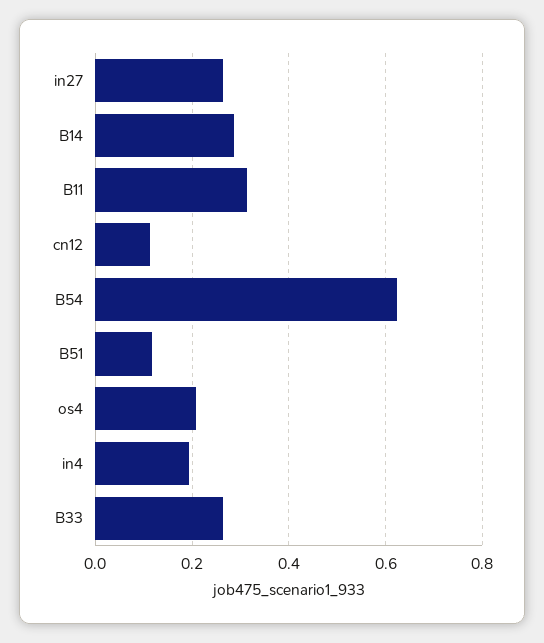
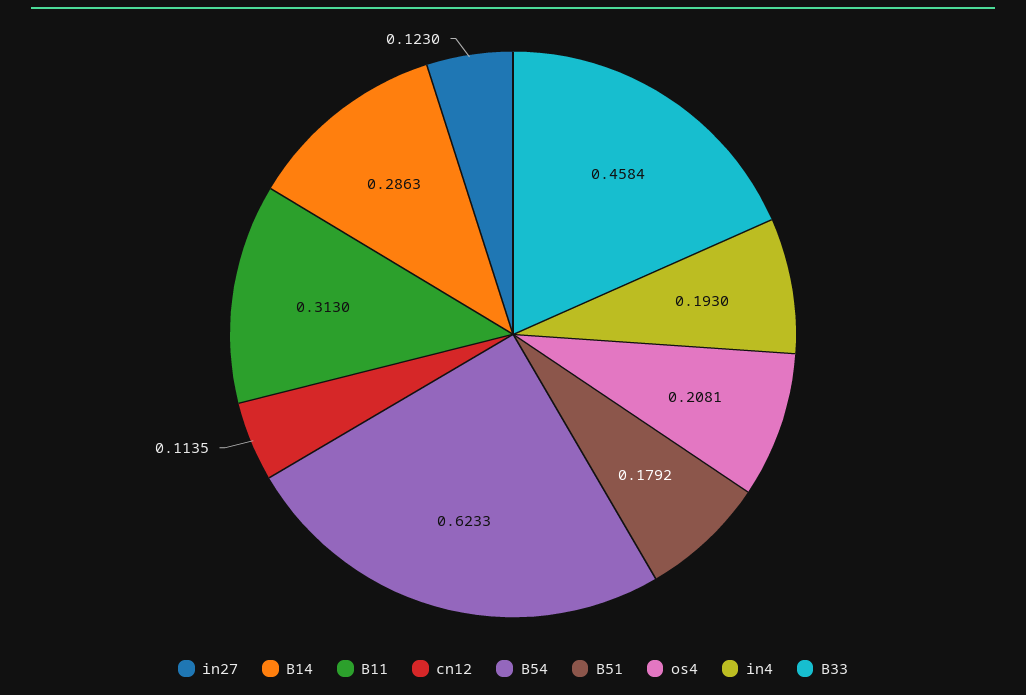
in27: 0.26 -> 0.123
B51: 0.12 -> 0.1792
B33: 0.26 -> 0.4584

